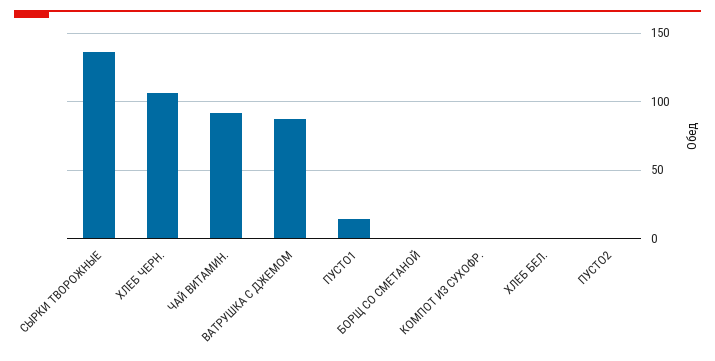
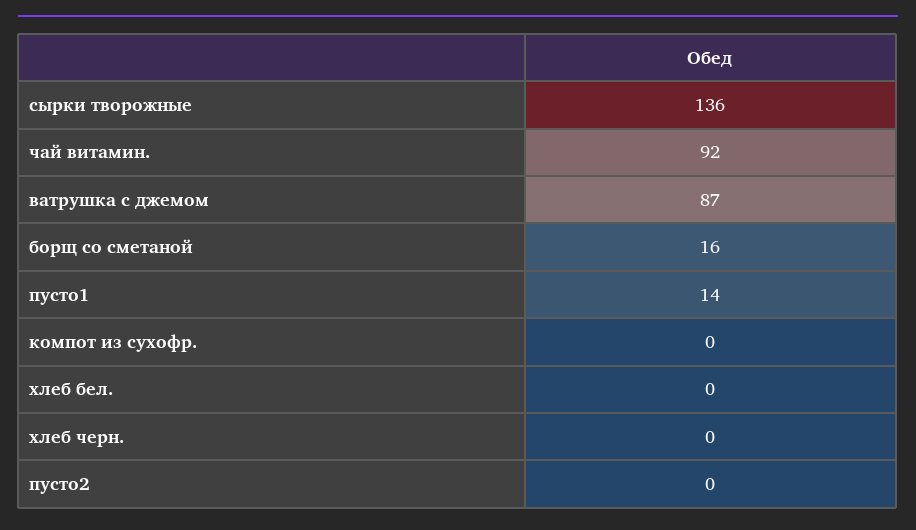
ХЛЕБ ЧЕРН.: 105 -> 0
БОРЩ СО СМЕТАНОЙ: 0 -> 16

